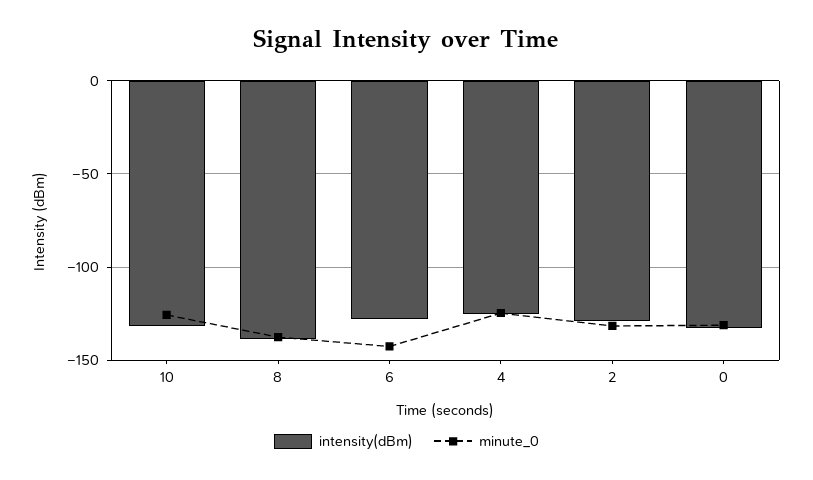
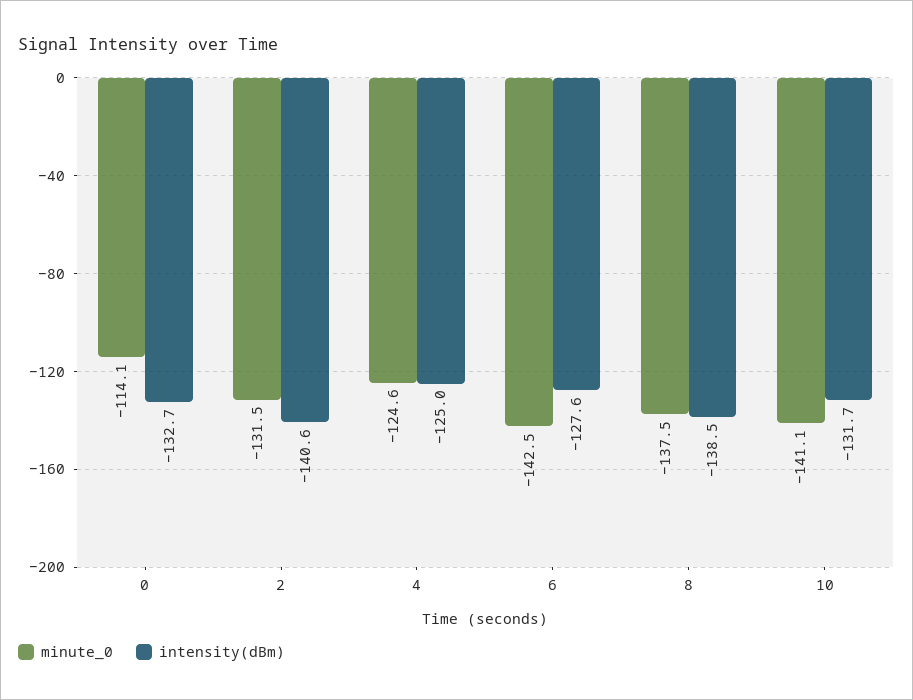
minute_0, 10: -125 -> -141.1
intensity(dBm), 2: -130 -> -140.6
minute_0, 0: -130 -> -114.1

